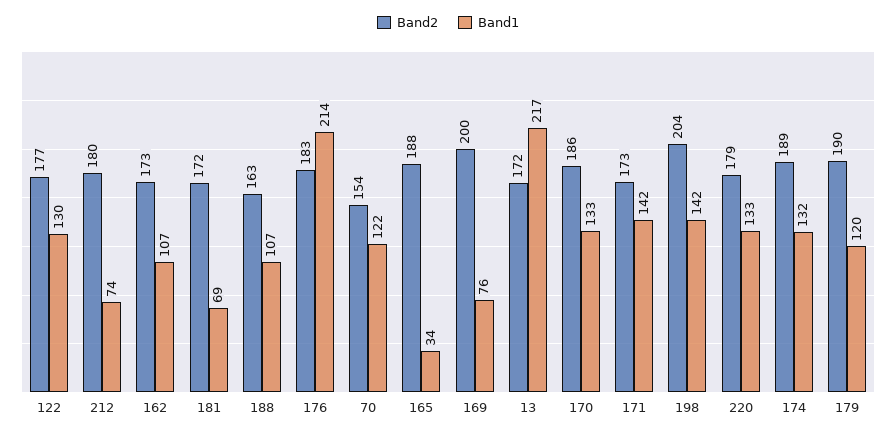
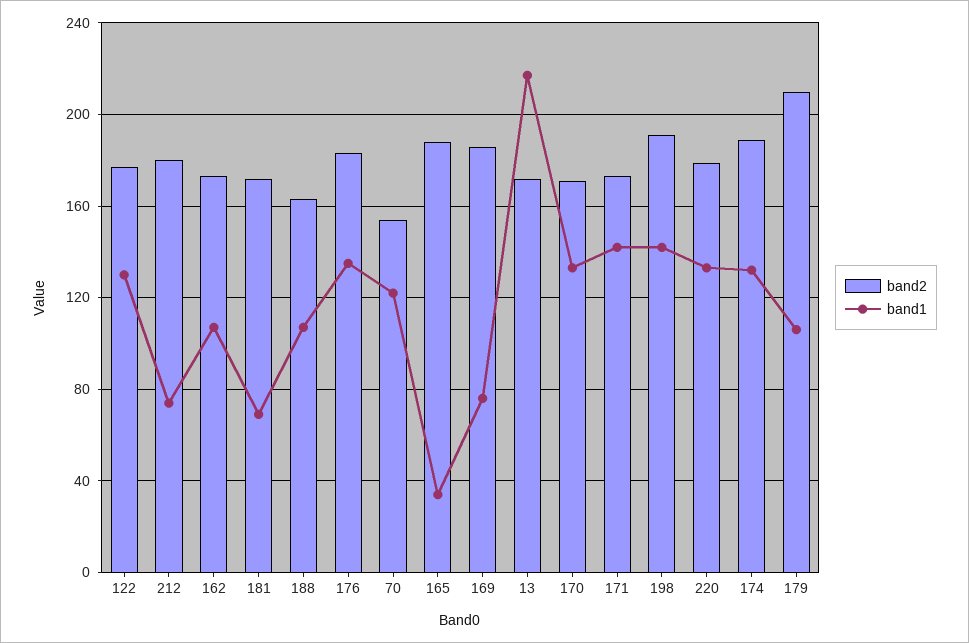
Band1, 176: 214 -> 135
Band2, 169: 200 -> 185
Band2, 170: 186 -> 170
Band2, 198: 204 -> 190
Band2, 179: 190 -> 210
Band1, 179: 120 -> 105

